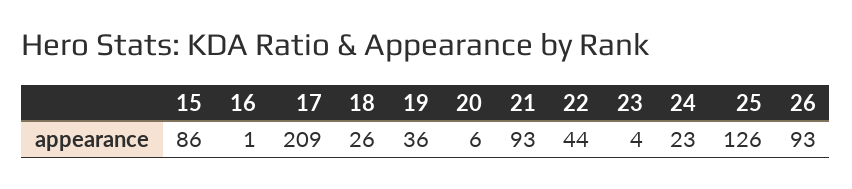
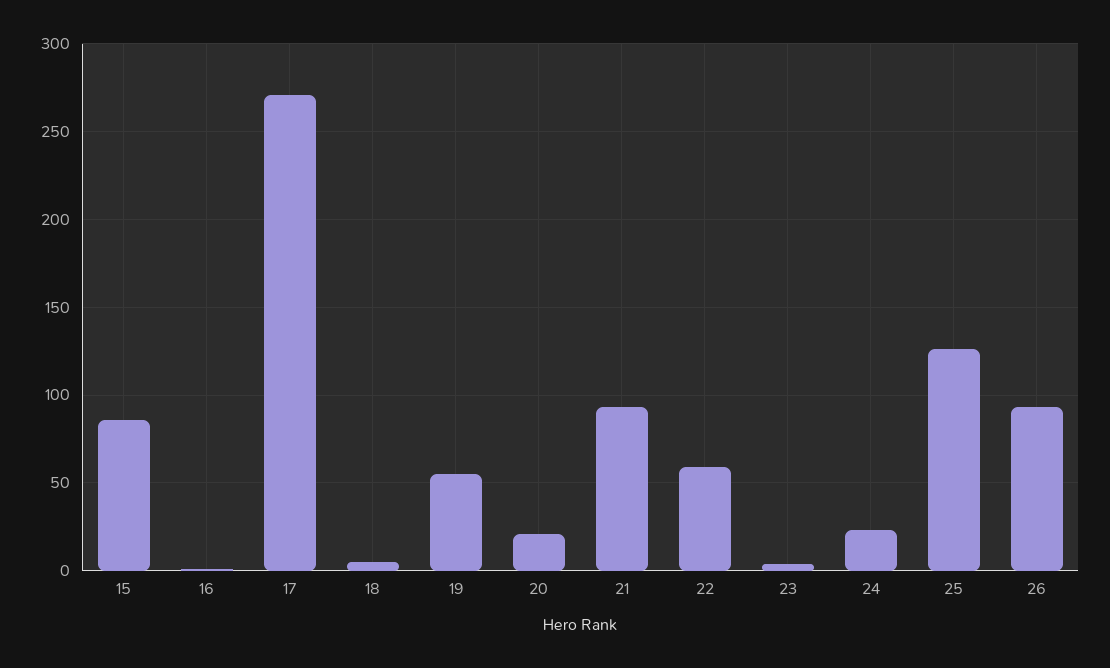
17: 209 -> 270
18: 26 -> 5
19: 36 -> 55
20: 6 -> 20
22: 44 -> 60

